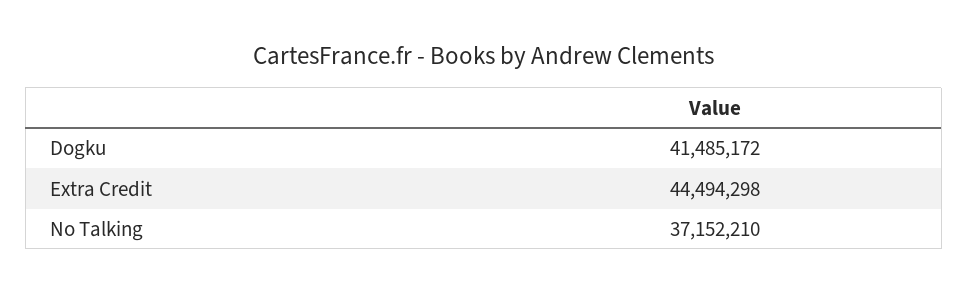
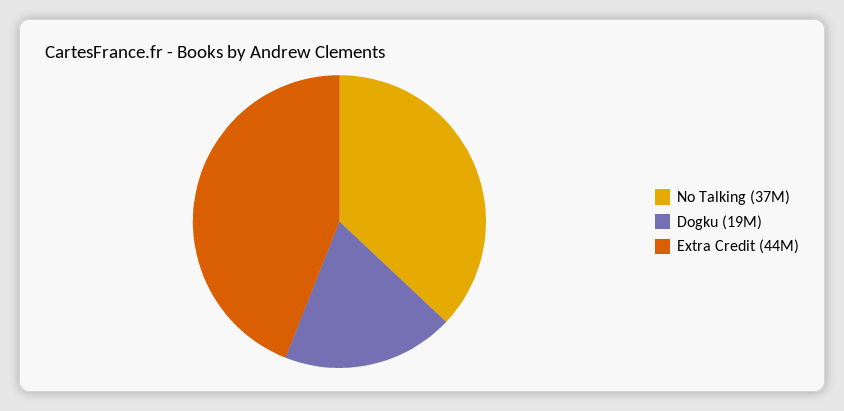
Dogku: 41485172 -> 19000000

